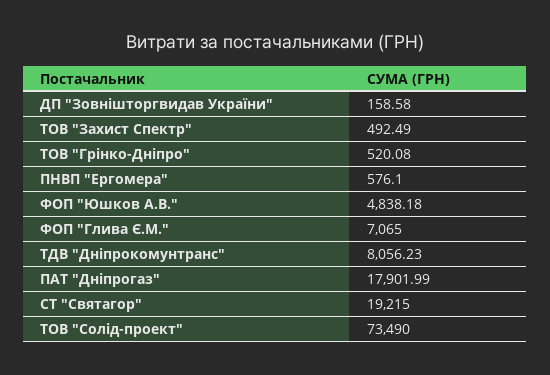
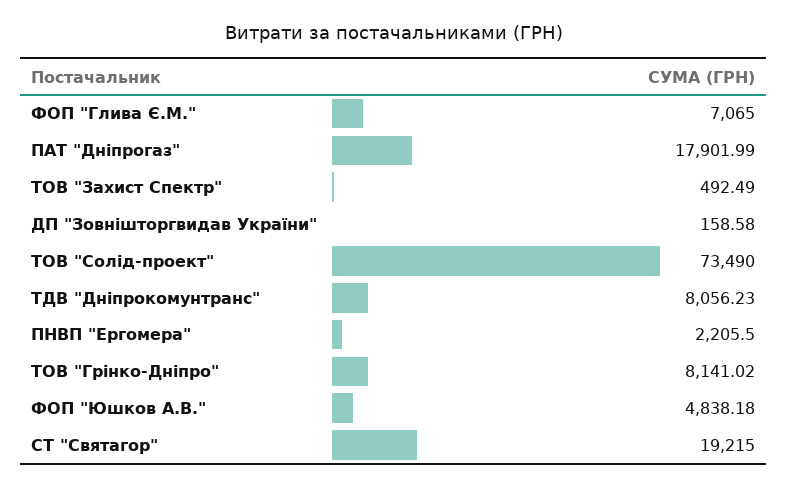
ТОВ "Грінко-Дніпро": 520.08 -> 8141.02
ПНВП "Ергомера": 576.1 -> 2205.5

